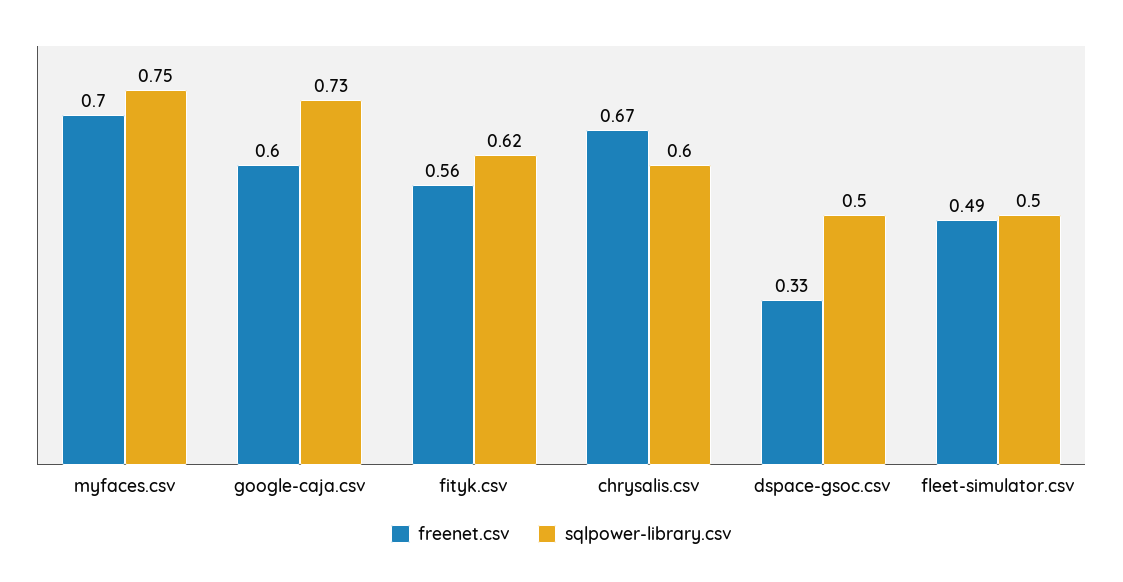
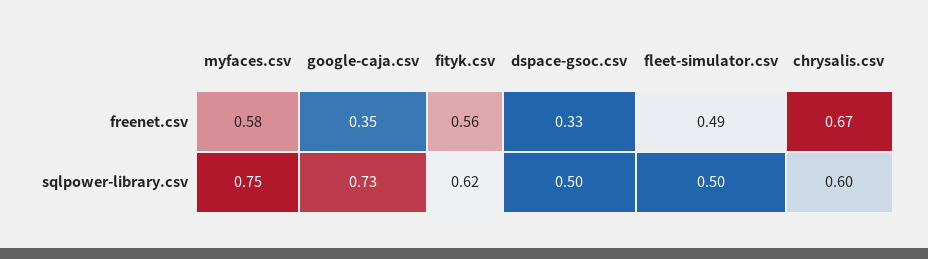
freenet.csv, myfaces.csv: 0.7 -> 0.58
freenet.csv, google-caja.csv: 0.6 -> 0.35

